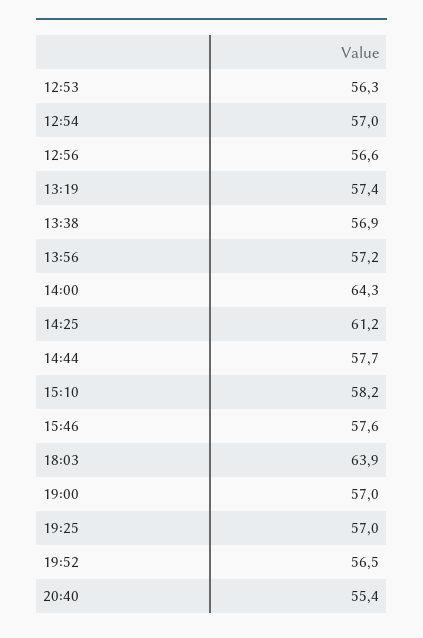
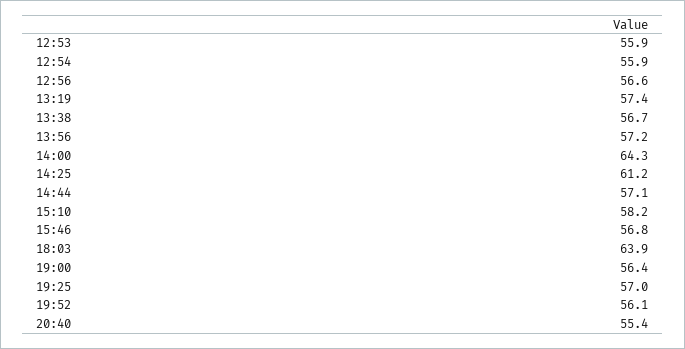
12:53: 56.3 -> 55.9
12:54: 57 -> 55.9
13:38: 56.9 -> 56.7
14:44: 57.7 -> 57.1
15:46: 57.6 -> 56.8
19:00: 57 -> 56.4
19:52: 56.5 -> 56.1

